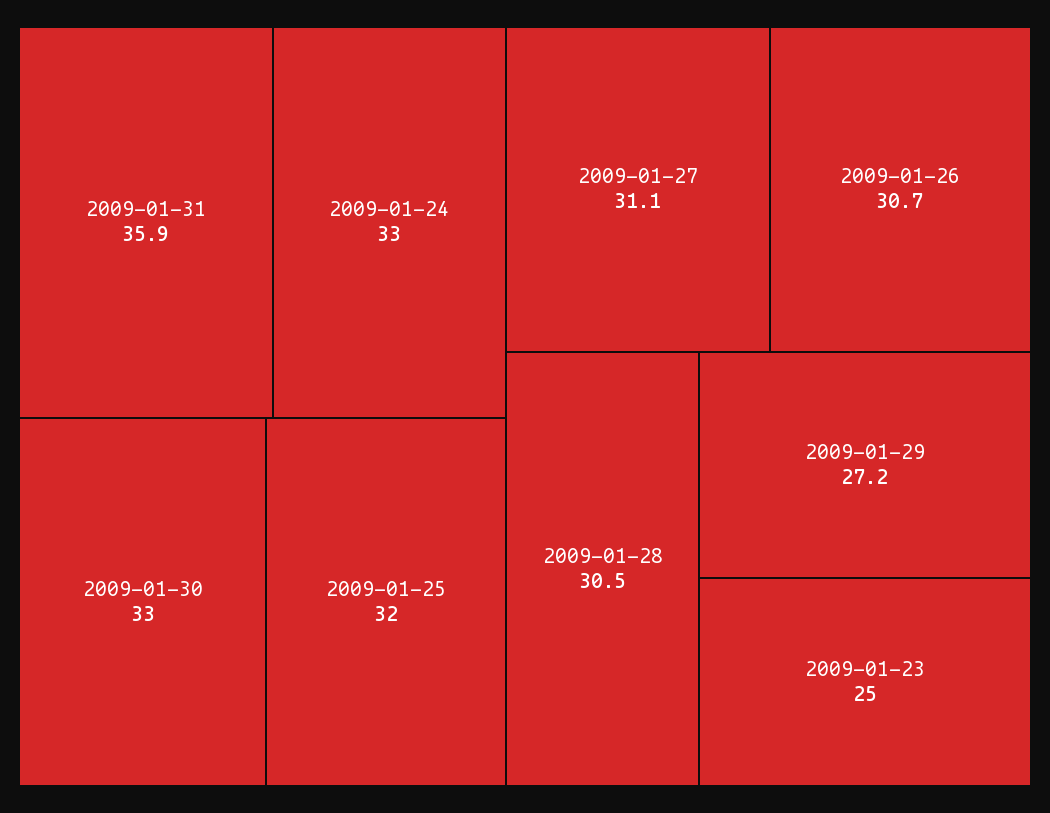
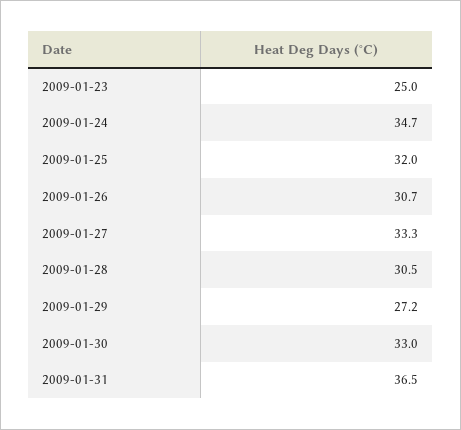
2009-01-31: 35.9 -> 36.5
2009-01-24: 33 -> 34.7
2009-01-27: 31.1 -> 33.3

